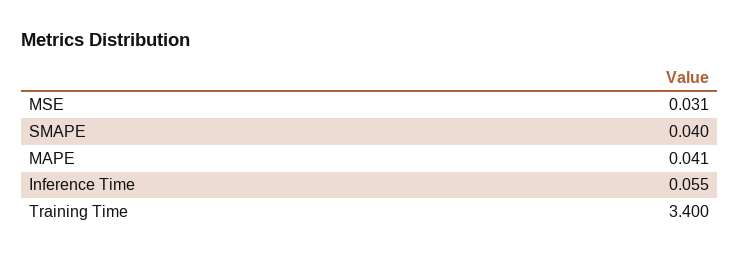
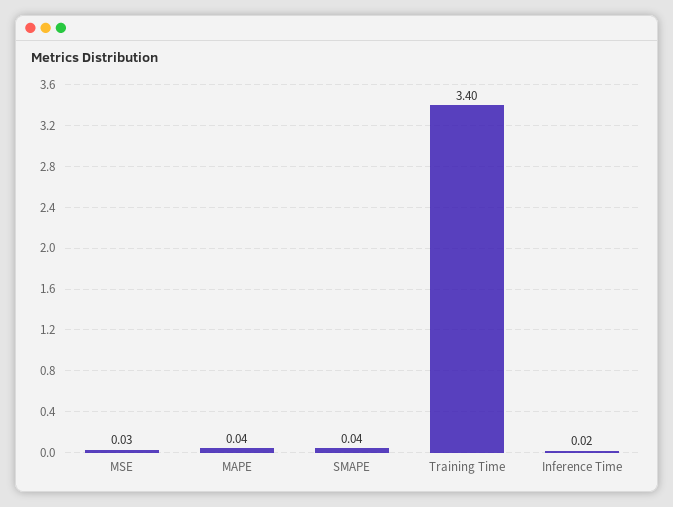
Inference Time: 0.055 -> 0.02

